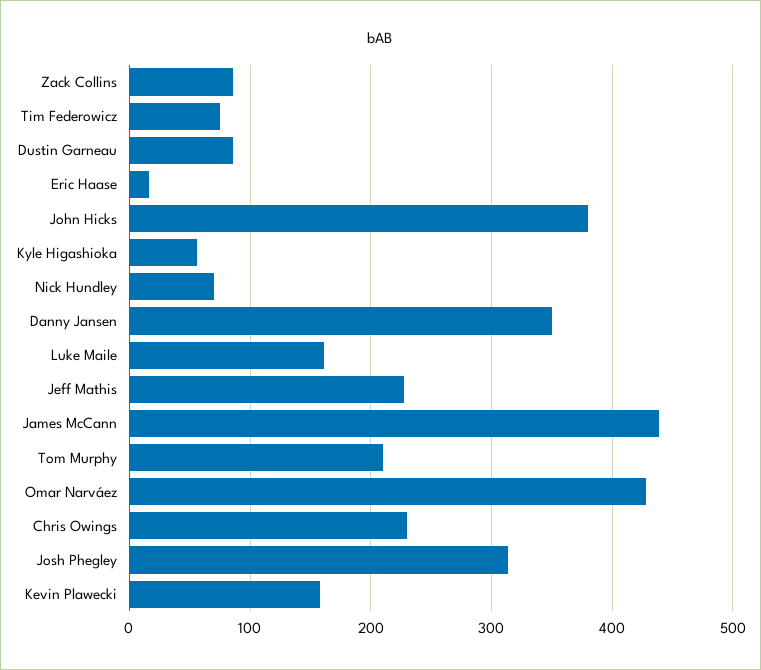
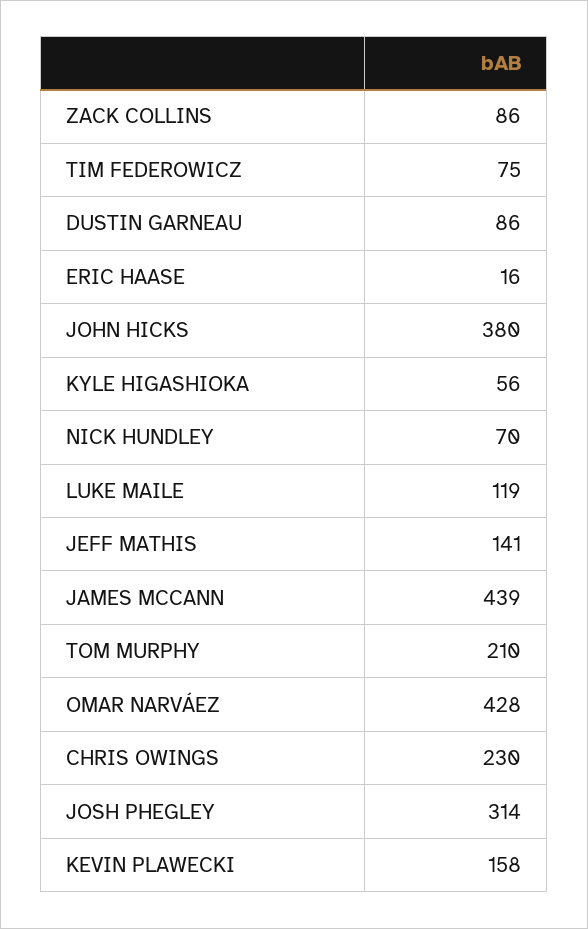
Danny Jansen: 350 -> none
Luke Maile: 160 -> 119
Jeff Mathis: 230 -> 141

